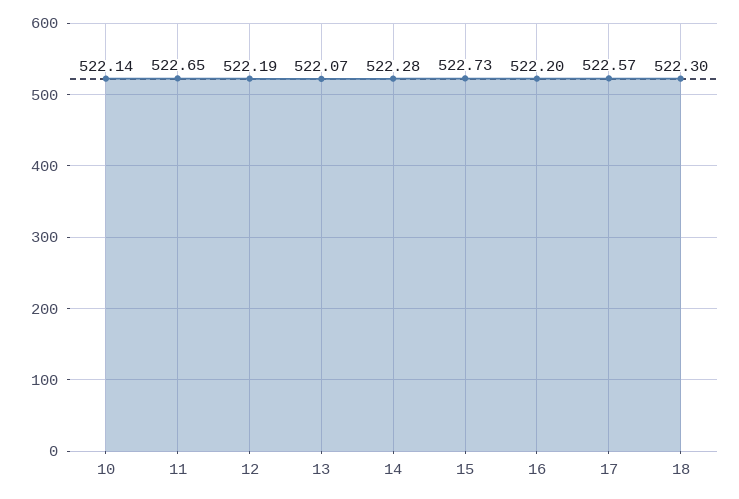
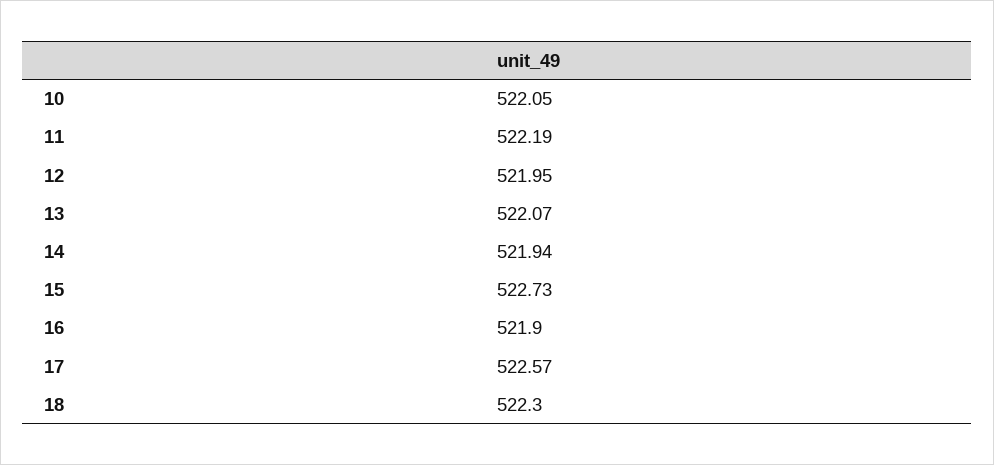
10: 522.14 -> 522.05
11: 522.65 -> 522.19
12: 522.19 -> 521.95
14: 522.28 -> 521.94
16: 522.2 -> 521.9

